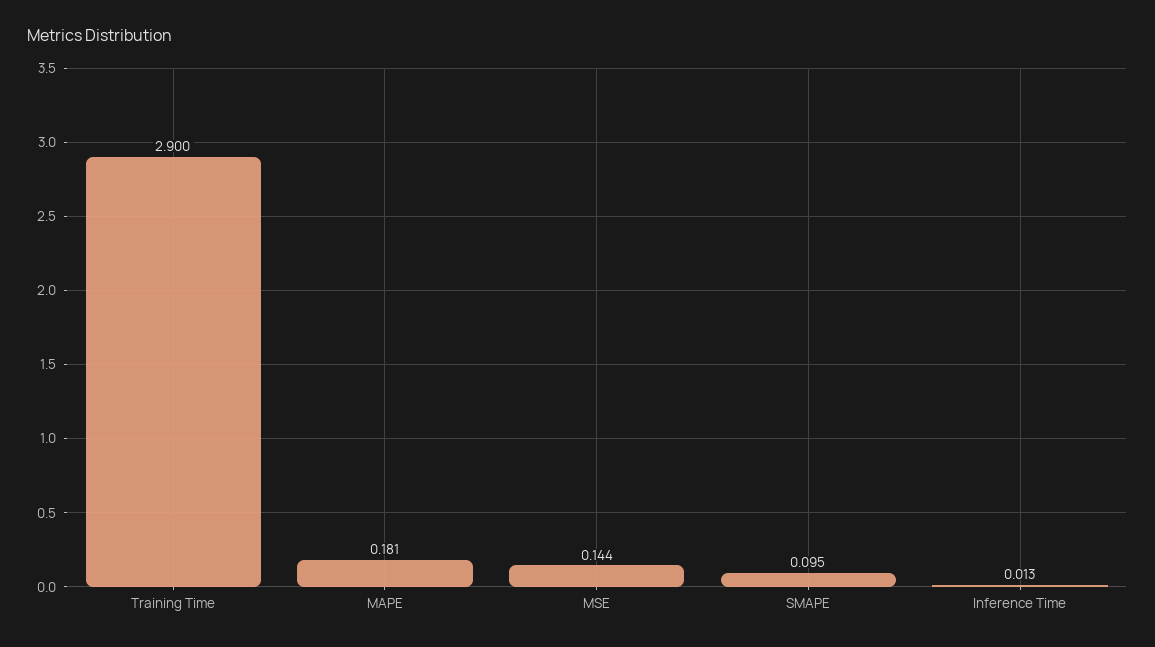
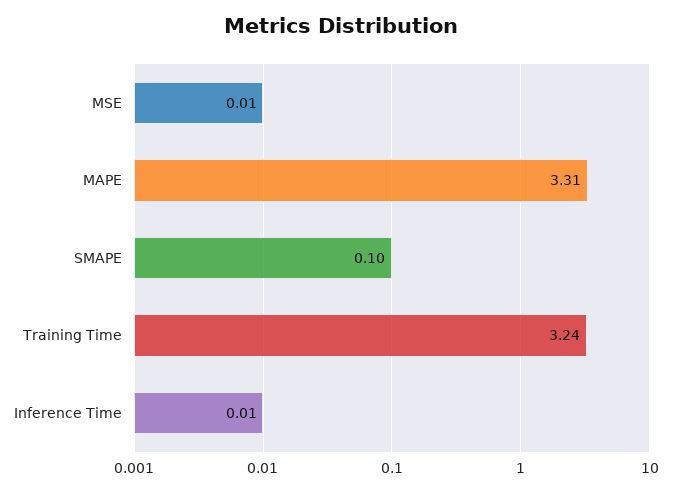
Training Time: 2.9 -> 3.24
MAPE: 0.181 -> 3.31
MSE: 0.144 -> 0.01

